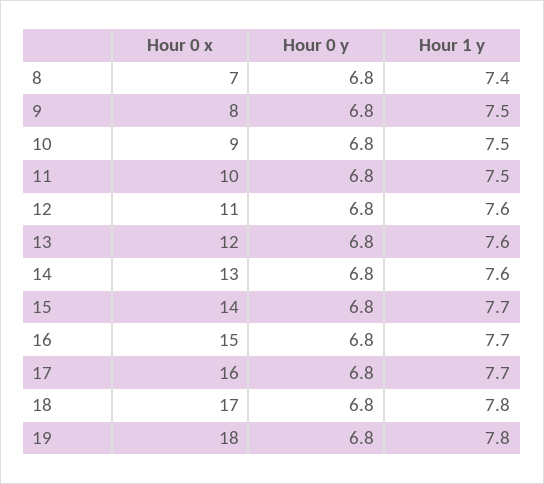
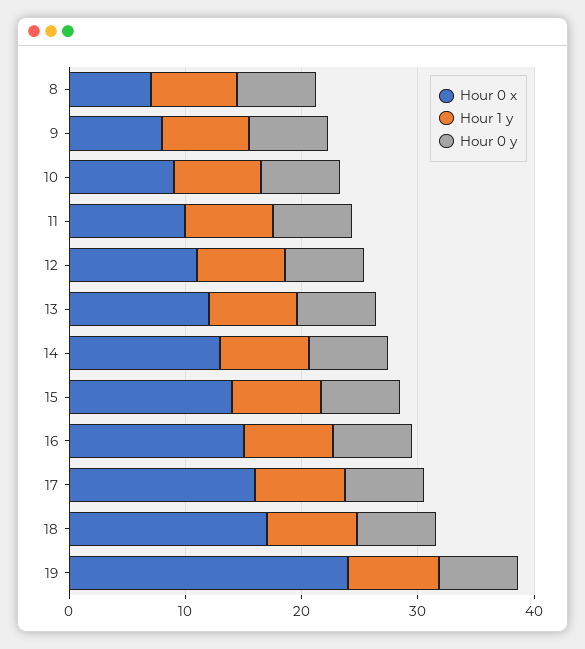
Hour 0 x, 19: 18 -> 24

